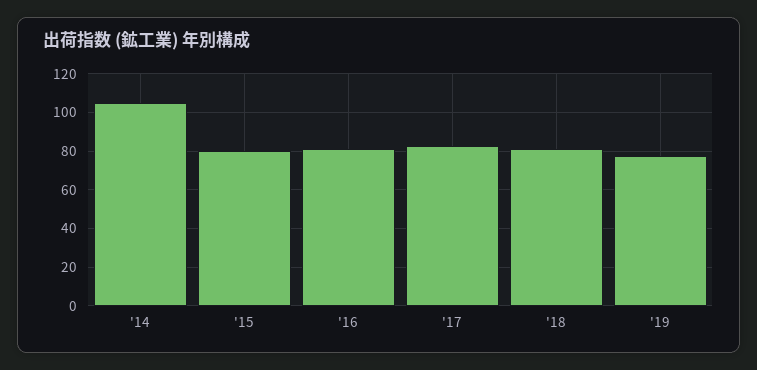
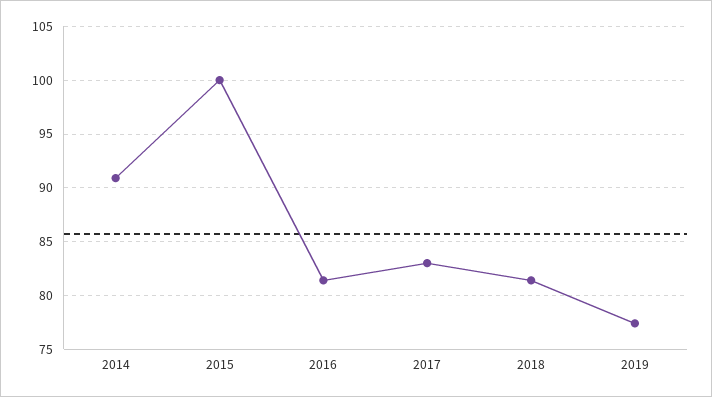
'14: 105 -> 91
'15: 80 -> 100

